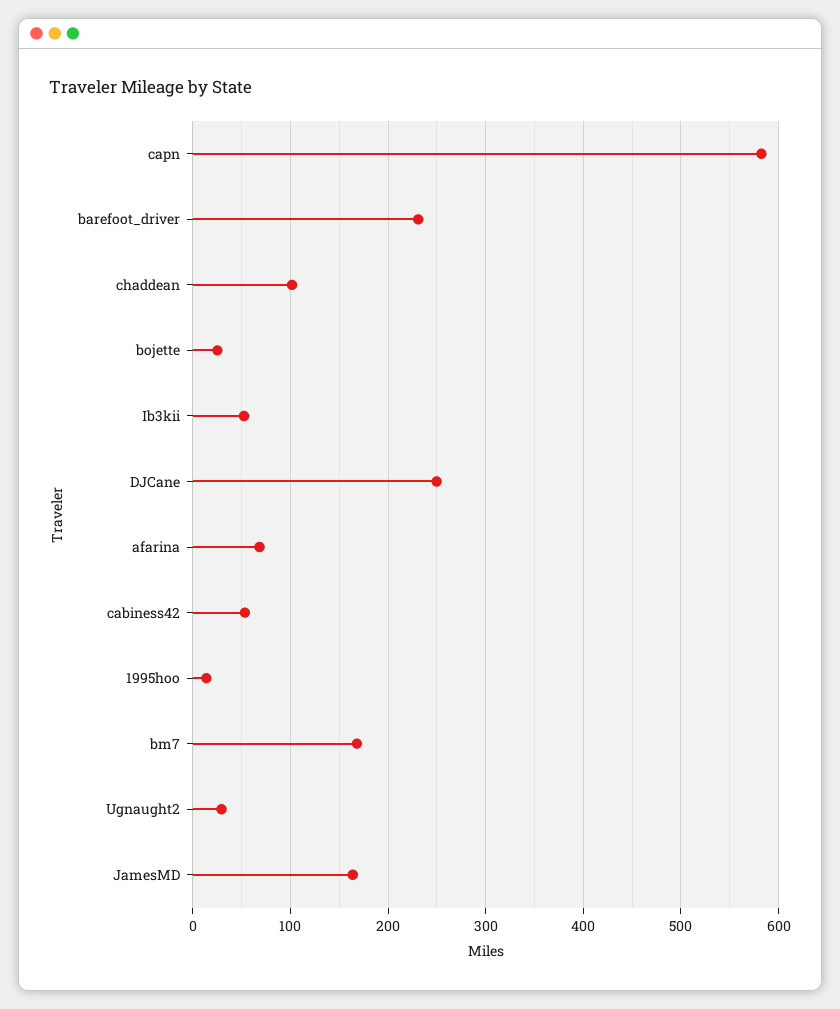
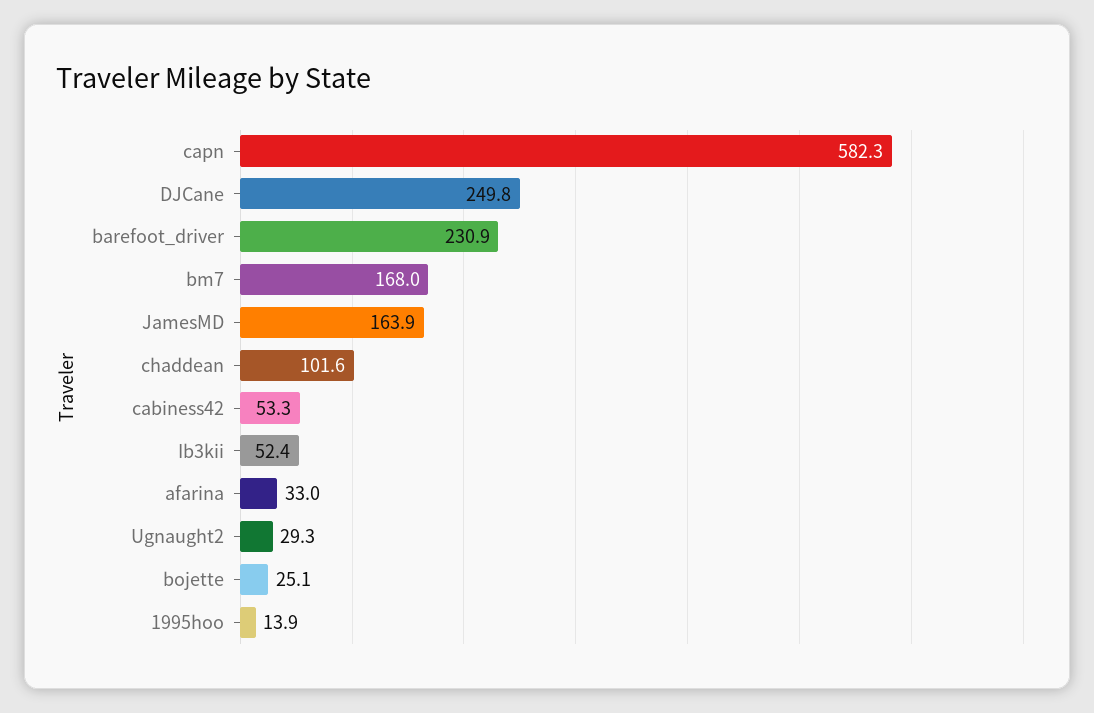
afarina: 70 -> 33

